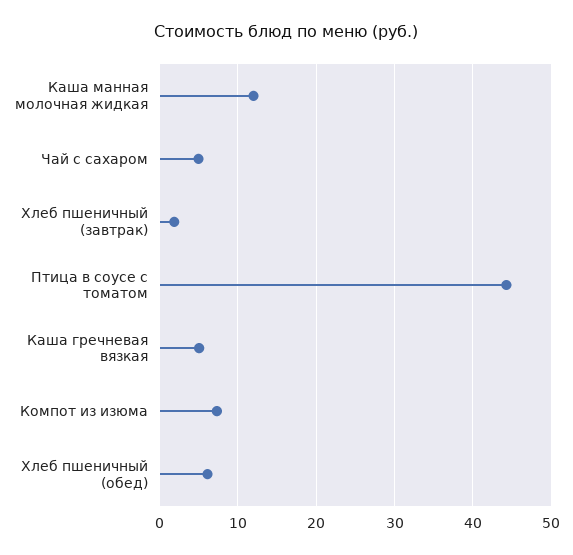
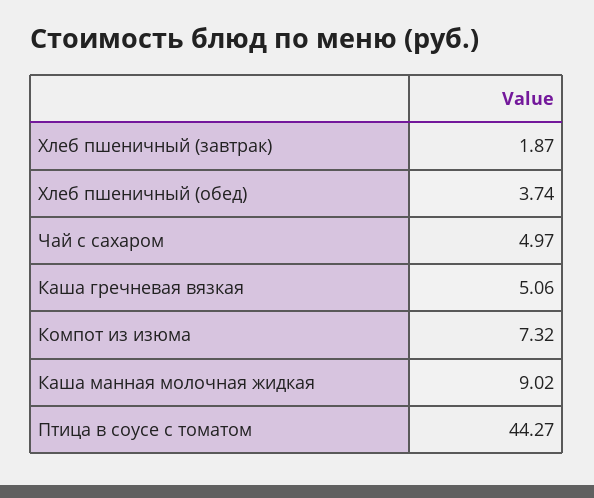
Каша манная молочная жидкая: 12 -> 9.02
Хлеб пшеничный (обед): 6 -> 3.74

